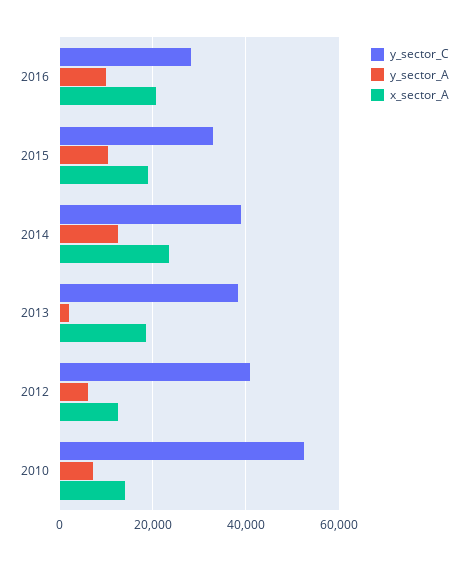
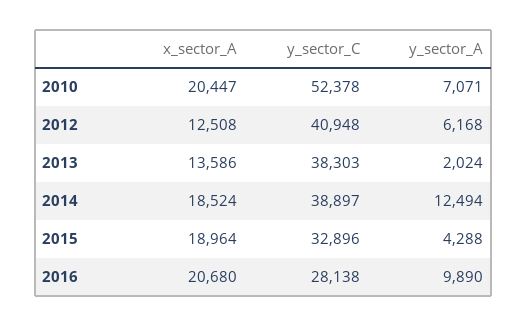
y_sector_A, 2015: 10000 -> 4288
x_sector_A, 2014: 24000 -> 18524
x_sector_A, 2013: 18000 -> 13586
x_sector_A, 2010: 14000 -> 20447

